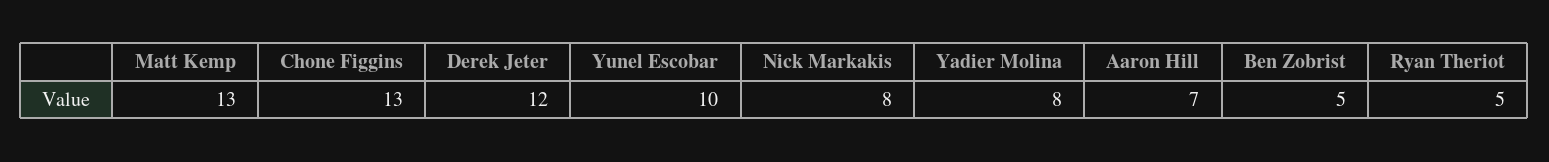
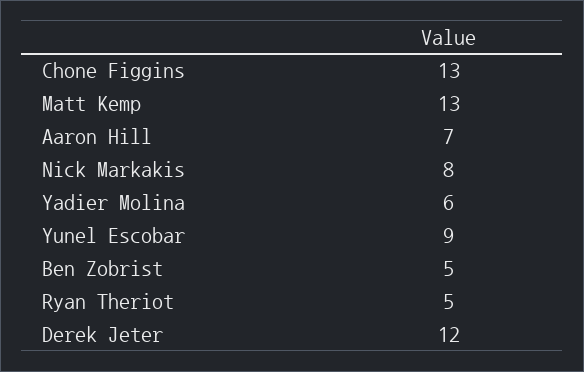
Yunel Escobar: 10 -> 9
Yadier Molina: 8 -> 6

